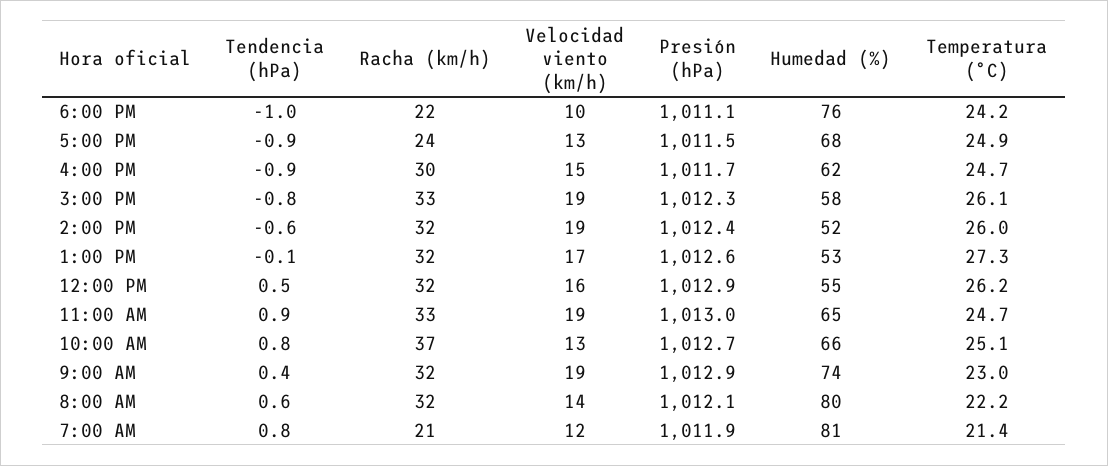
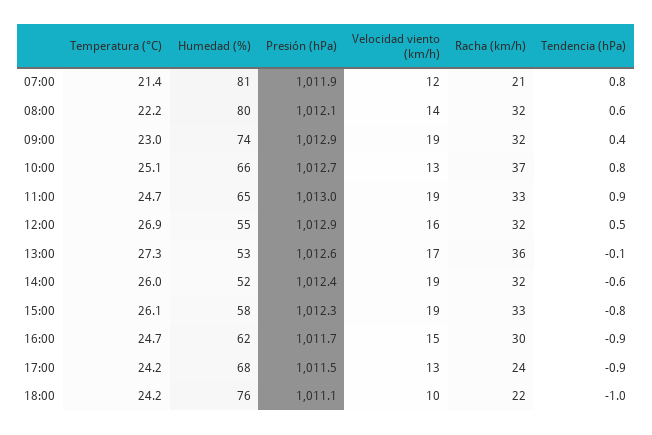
Temperatura (°C), 5:00 PM: 24.9 -> 24.2
Racha (km/h), 1:00 PM: 32 -> 36
Temperatura (°C), 12:00 PM: 26.2 -> 26.9

